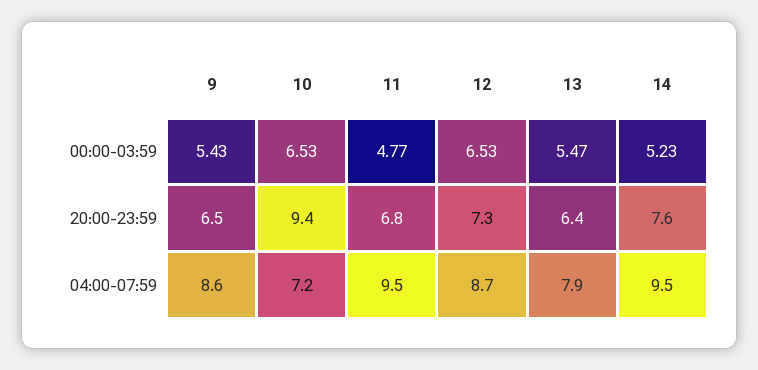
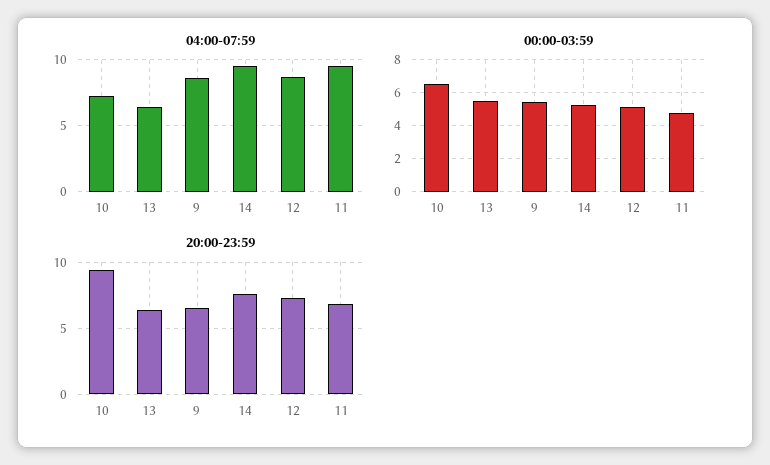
00:00-03:59, 12: 6.53 -> 5
04:00-07:59, 13: 7.9 -> 6.5

